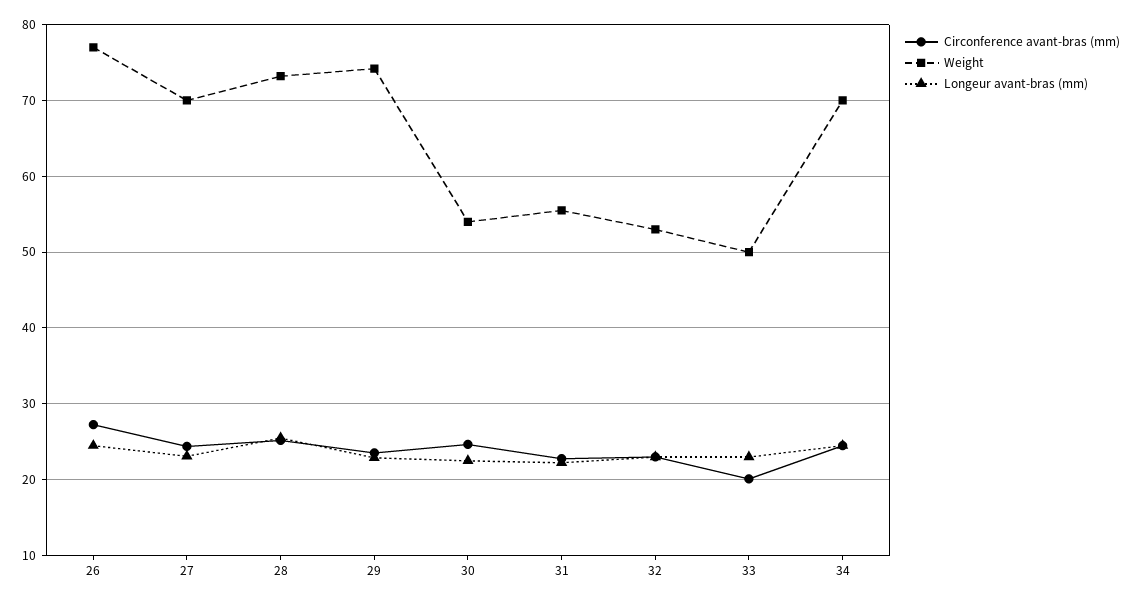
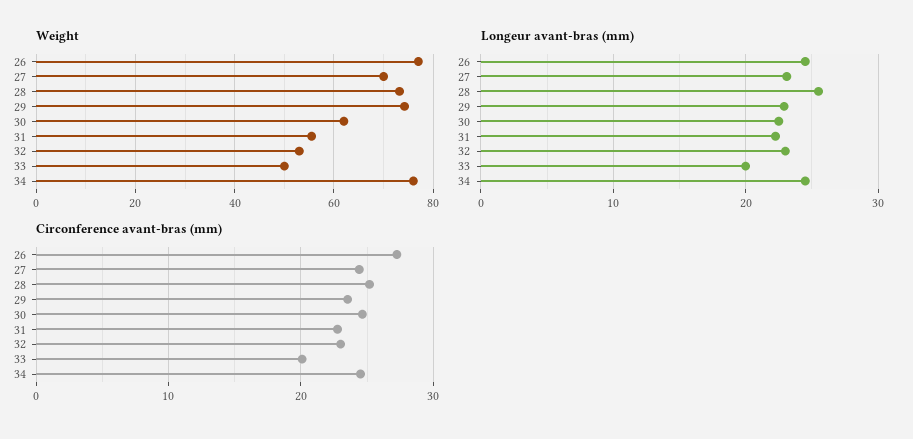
Weight, 30: 54 -> 62
Longeur avant-bras (mm), 33: 23 -> 20
Weight, 34: 70 -> 76

